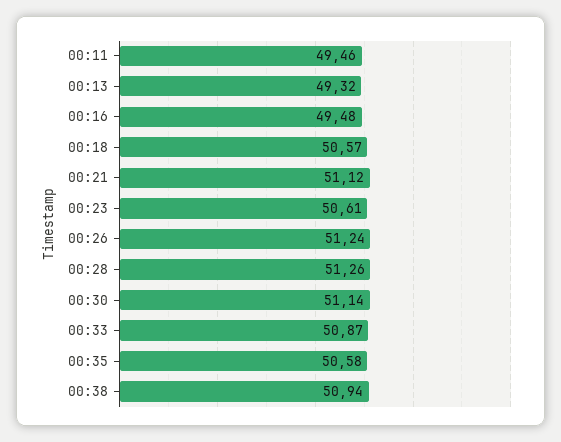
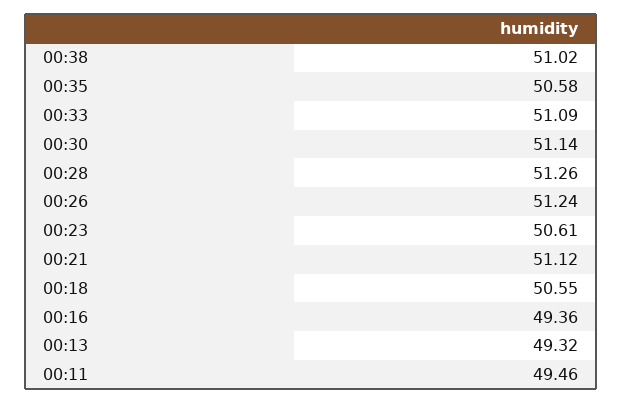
00:16: 49.48 -> 49.36
00:18: 50.57 -> 50.55
00:33: 50.87 -> 51.09
00:38: 50.94 -> 51.02

